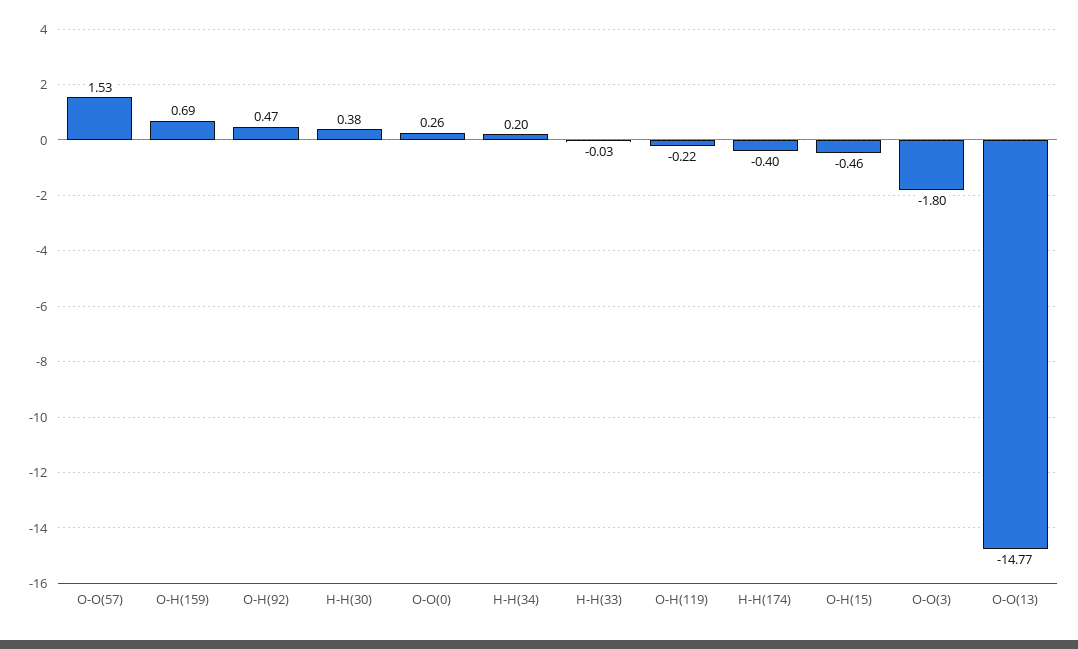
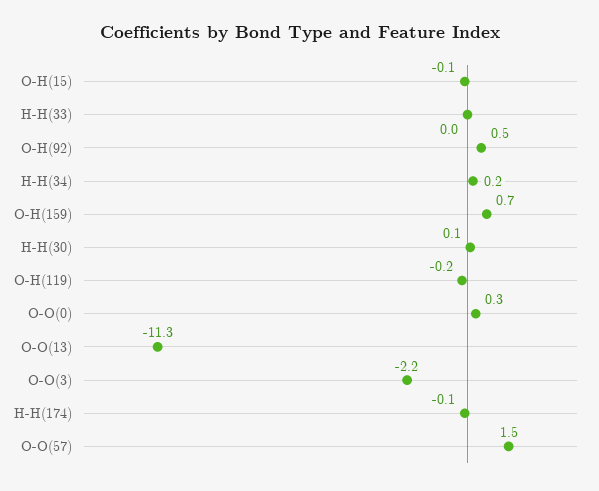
H-H(30): 0.38 -> 0.1
H-H(174): -0.4 -> -0.1
O-H(15): -0.46 -> -0.1
O-O(3): -1.8 -> -2.2
O-O(13): -14.77 -> -11.3

